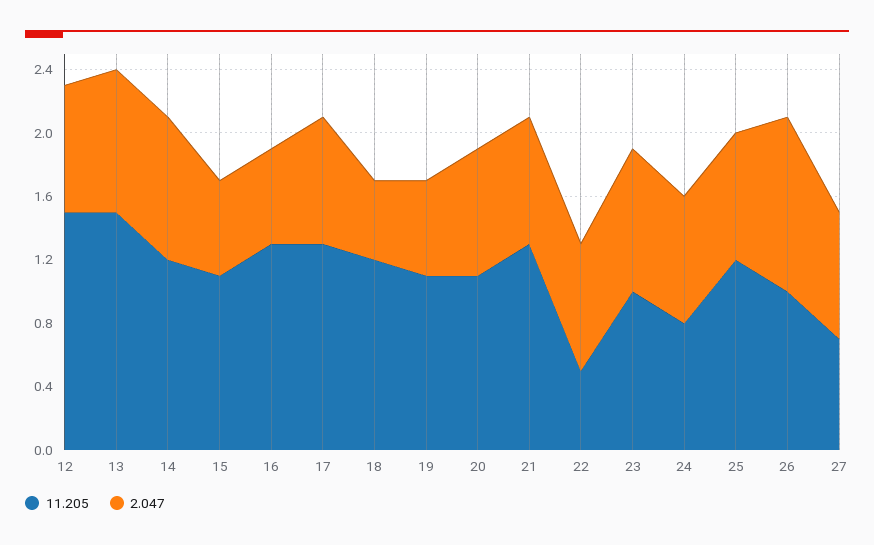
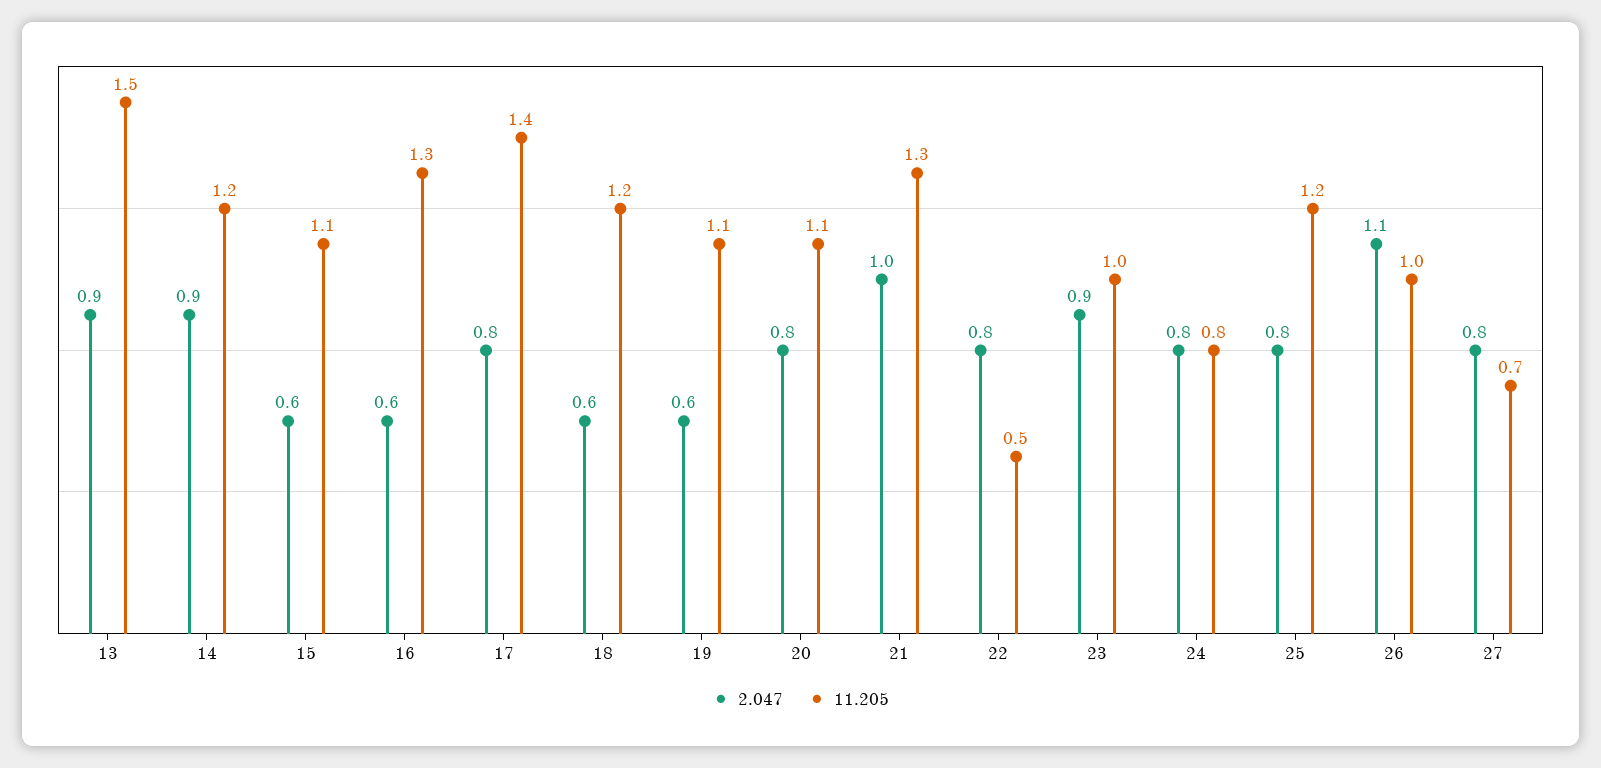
11.205, 12: 1.5 -> none
2.047, 12: 0.8 -> none
11.205, 17: 1.3 -> 1.4
2.047, 18: 0.5 -> 0.6
2.047, 21: 0.8 -> 1

